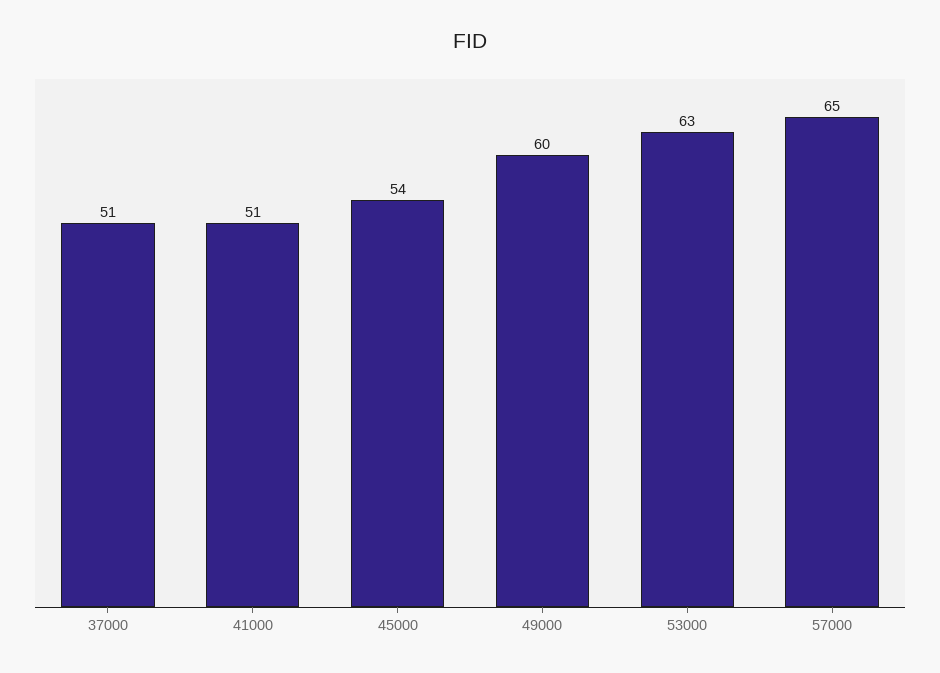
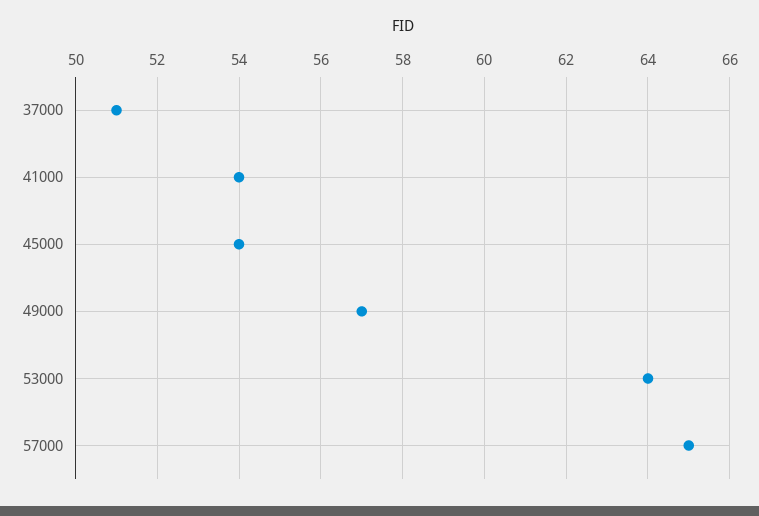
41000: 51 -> 54
49000: 60 -> 57
53000: 63 -> 64

